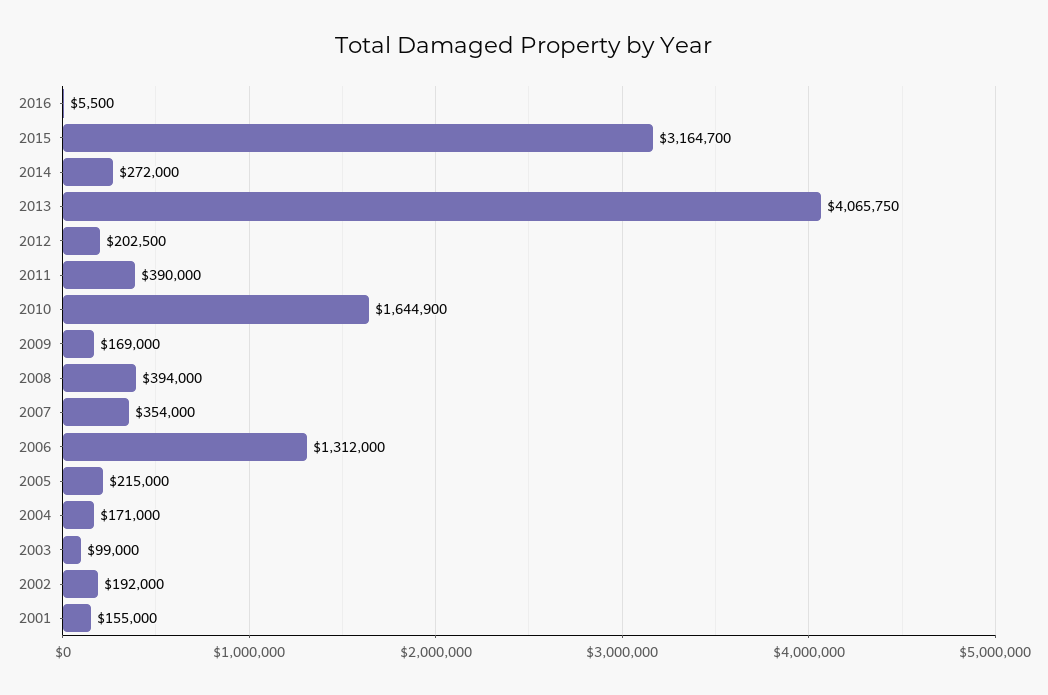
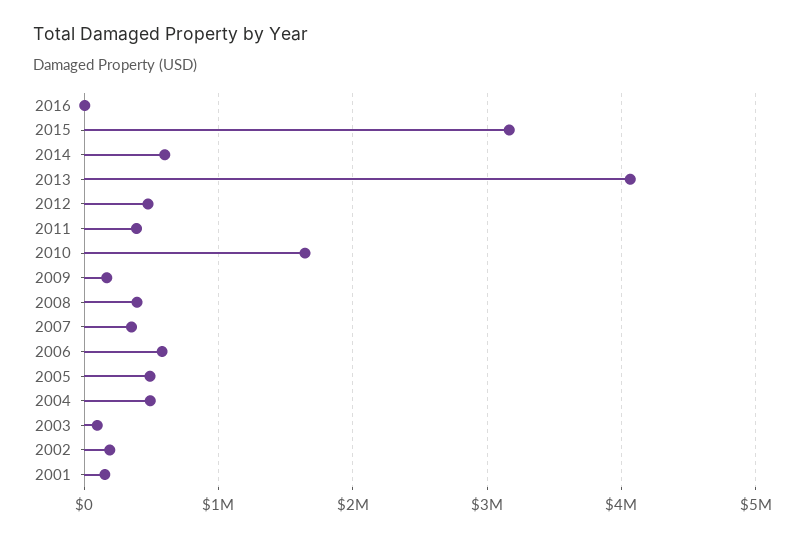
2014: 272000 -> 600000
2012: 202500 -> 500000
2006: 1312000 -> 600000
2005: 215000 -> 500000
2004: 171000 -> 500000

